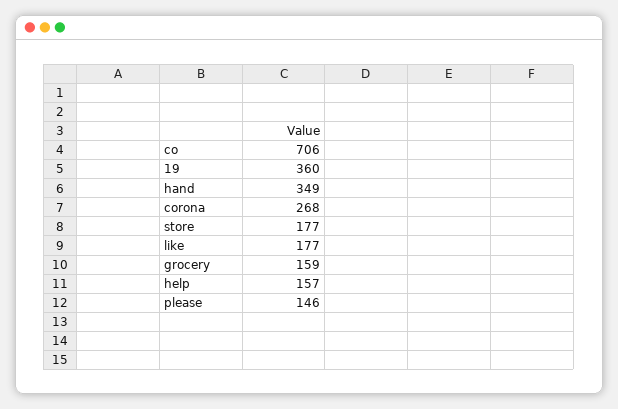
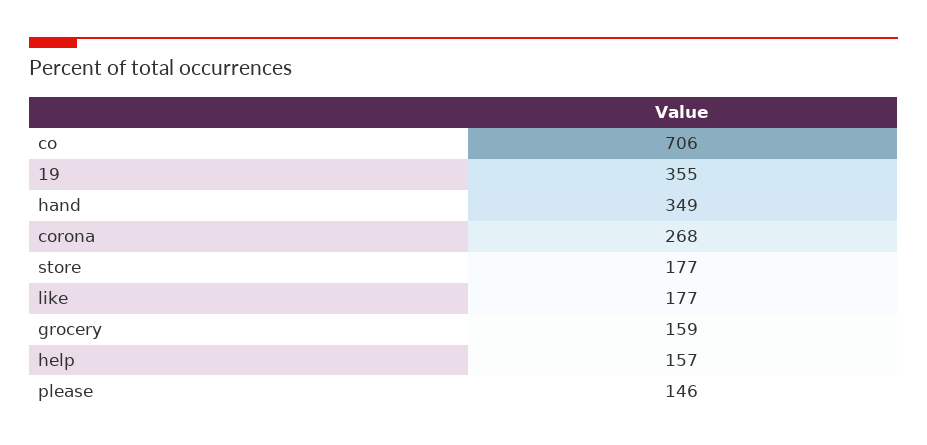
19: 360 -> 355

